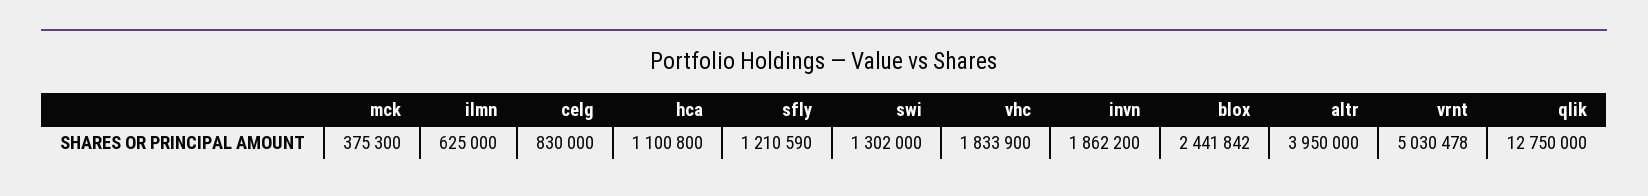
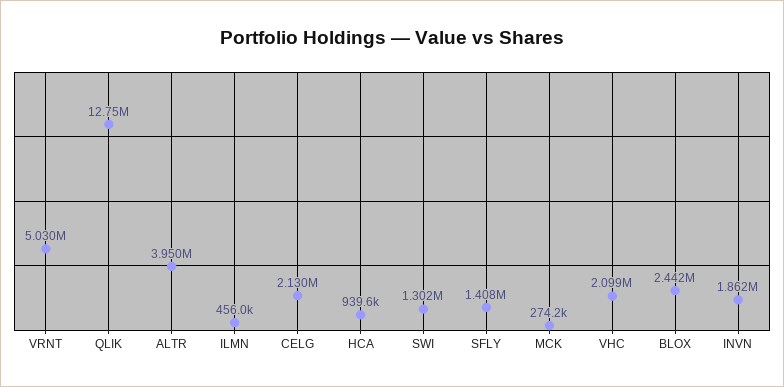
mck: 375300 -> 274200
ilmn: 625000 -> 456000
celg: 830000 -> 2130000
hca: 1100800 -> 939600
sfly: 1210590 -> 1408000
vhc: 1833900 -> 2099000

